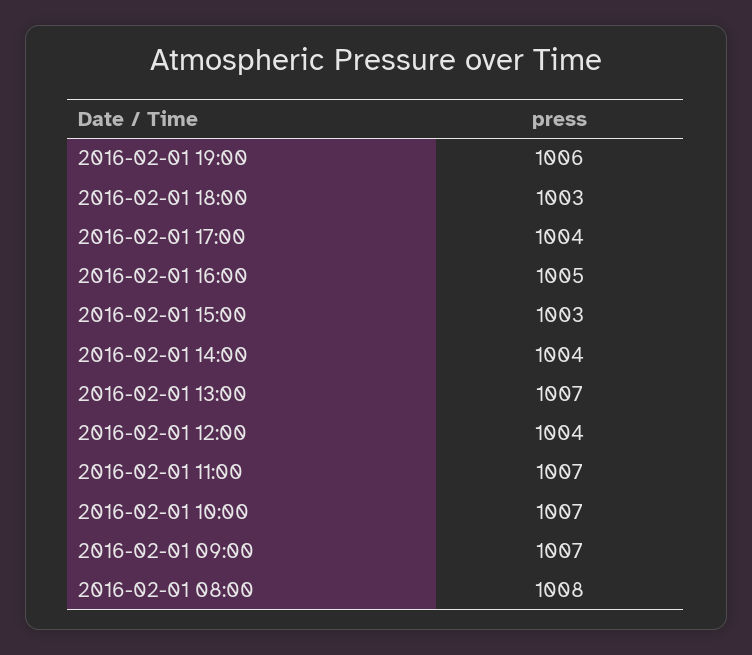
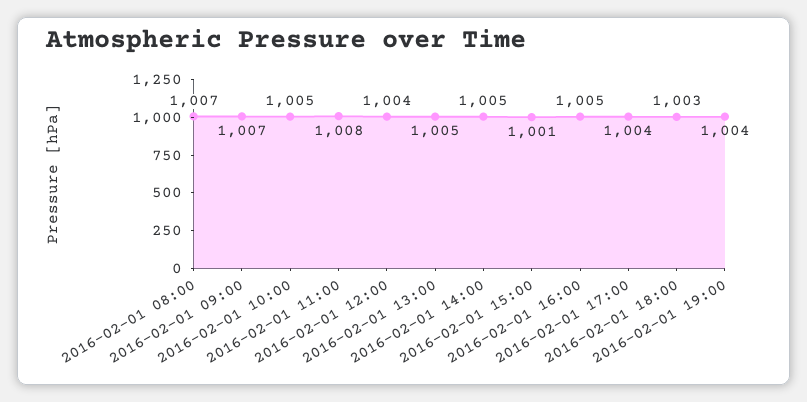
2016-02-01 19:00: 1006 -> 1004
2016-02-01 15:00: 1003 -> 1001
2016-02-01 14:00: 1004 -> 1005
2016-02-01 13:00: 1007 -> 1005
2016-02-01 11:00: 1007 -> 1008
2016-02-01 10:00: 1007 -> 1005
2016-02-01 08:00: 1008 -> 1007

